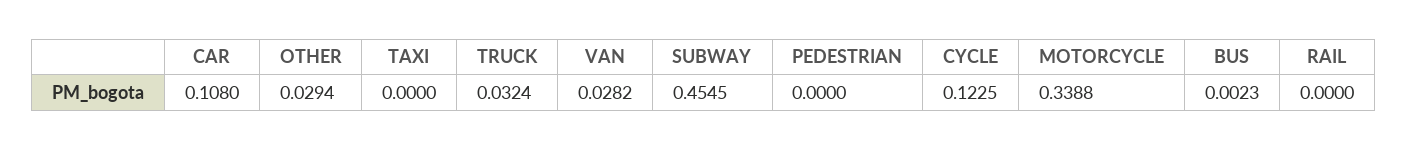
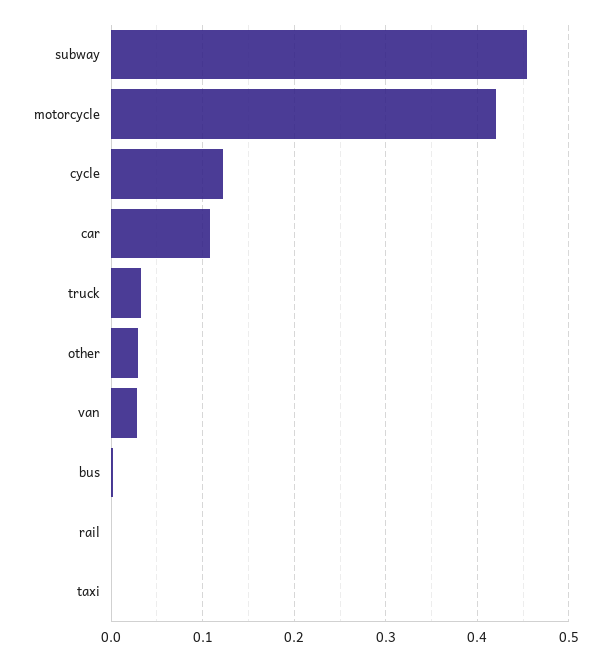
PEDESTRIAN: 0 -> none
MOTORCYCLE: 0.3388 -> 0.42

